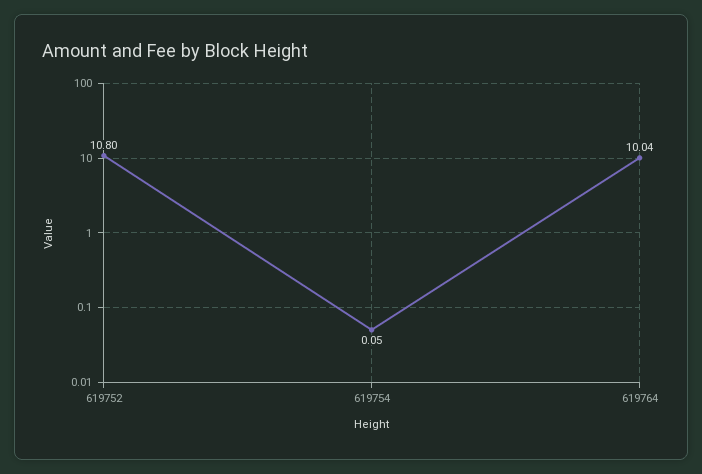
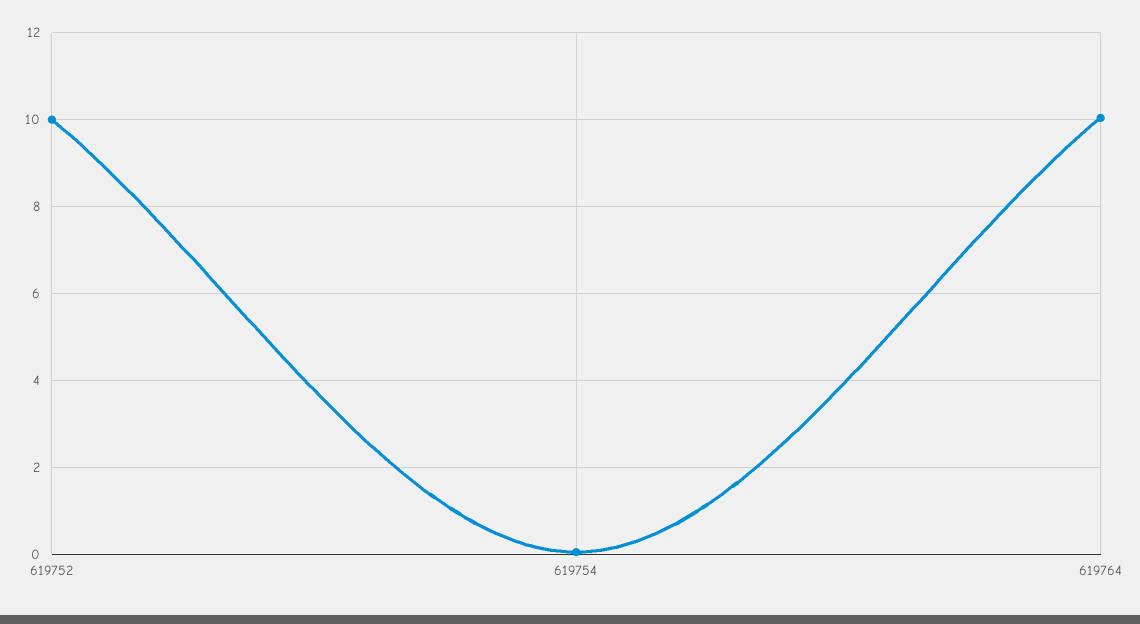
619752: 10.8 -> 10

